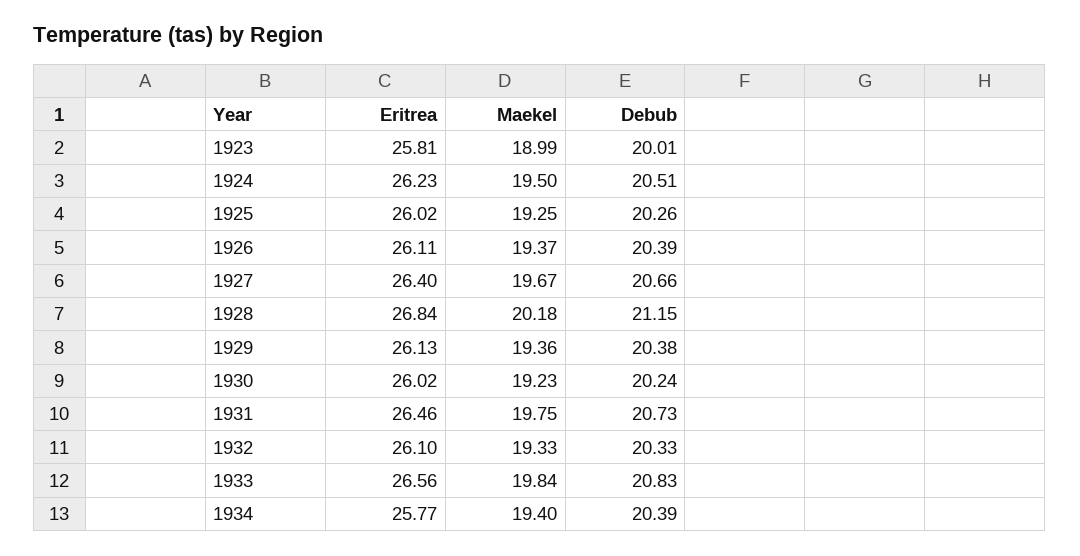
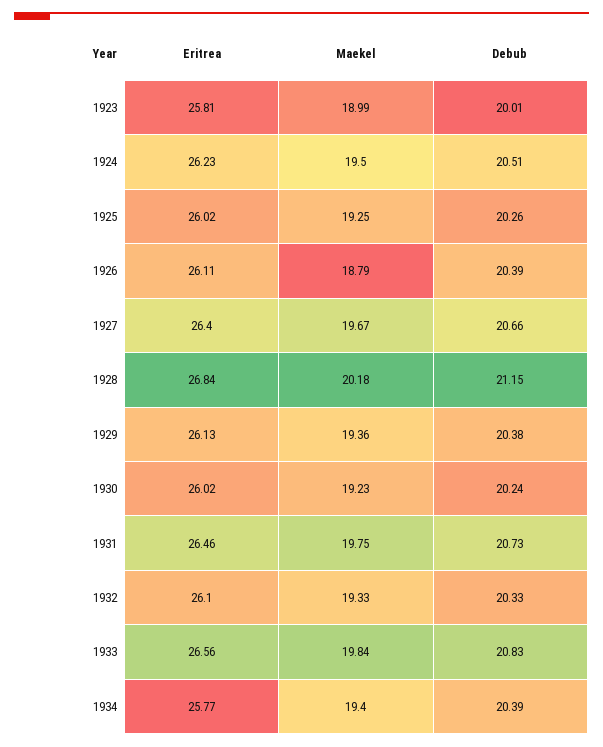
Maekel, 1926: 19.37 -> 18.79

